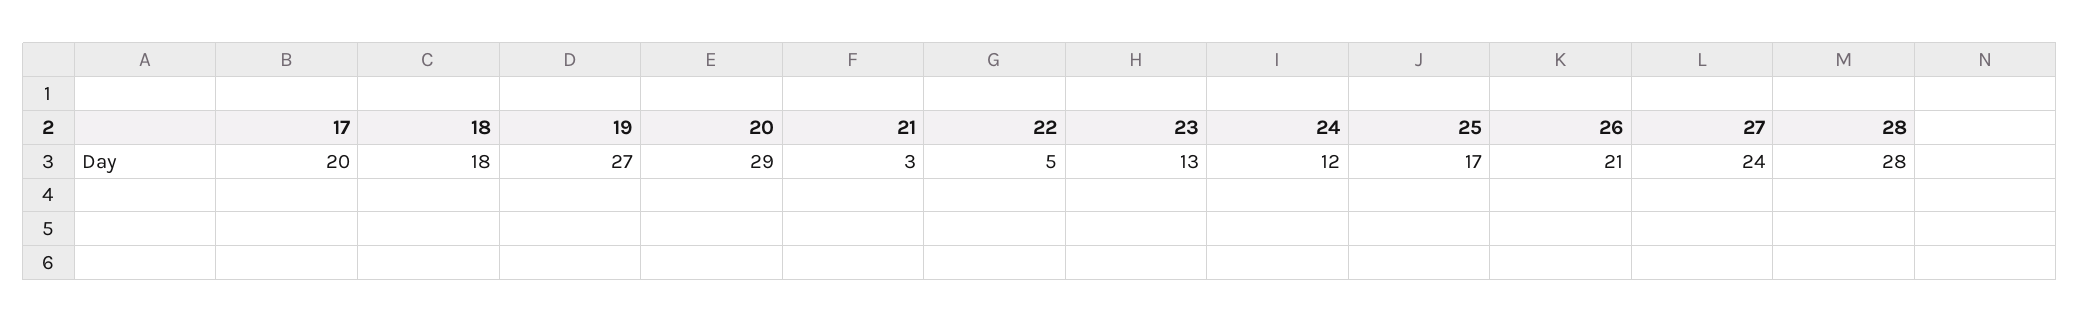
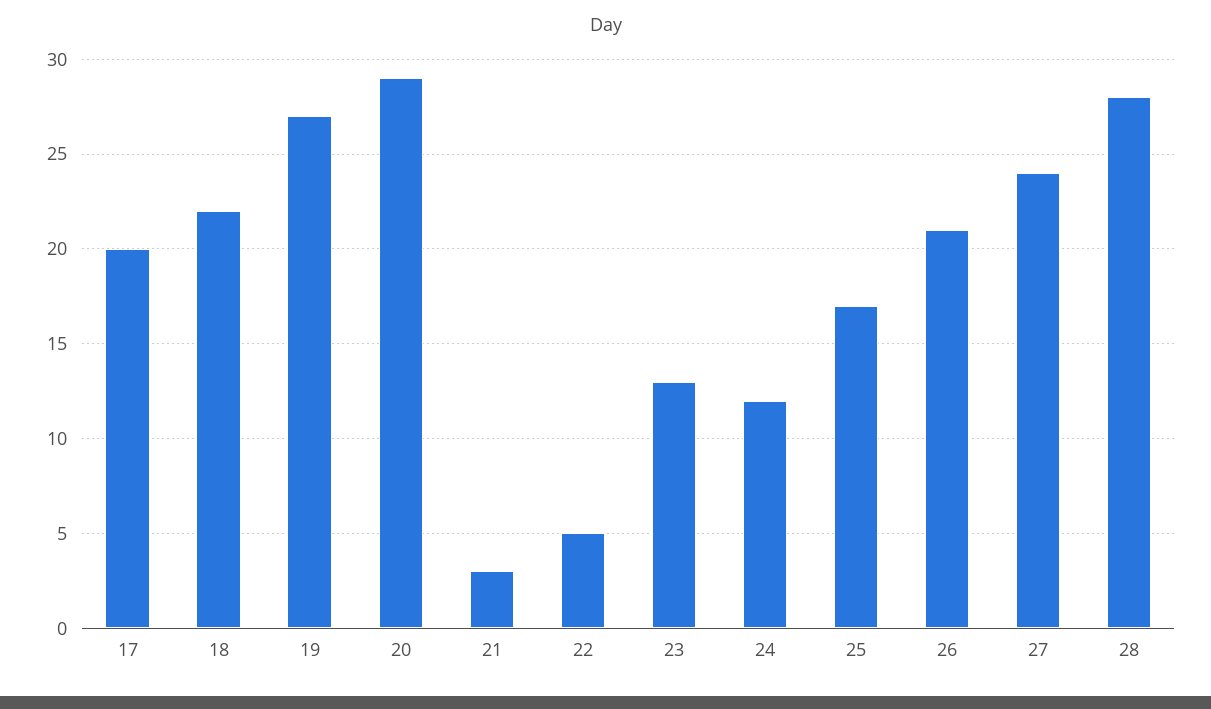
18: 18 -> 22

